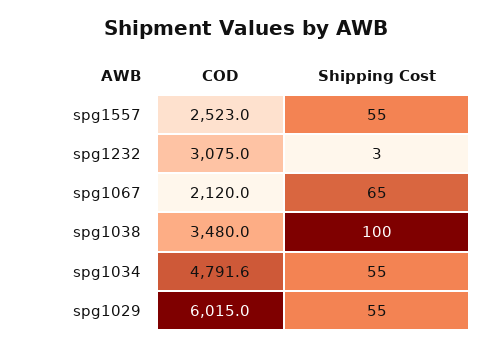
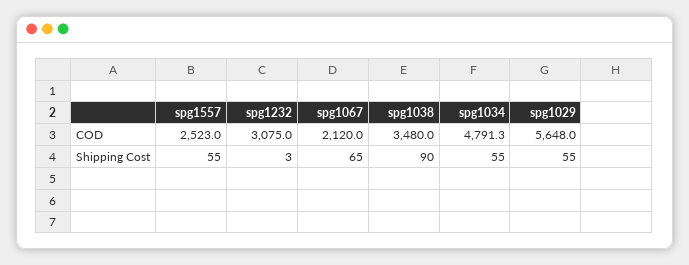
Shipping Cost, spg1038: 100 -> 90
COD, spg1034: 4791.6 -> 4791.3
COD, spg1029: 6015 -> 5648

